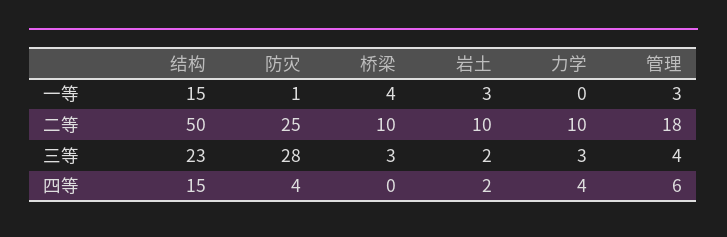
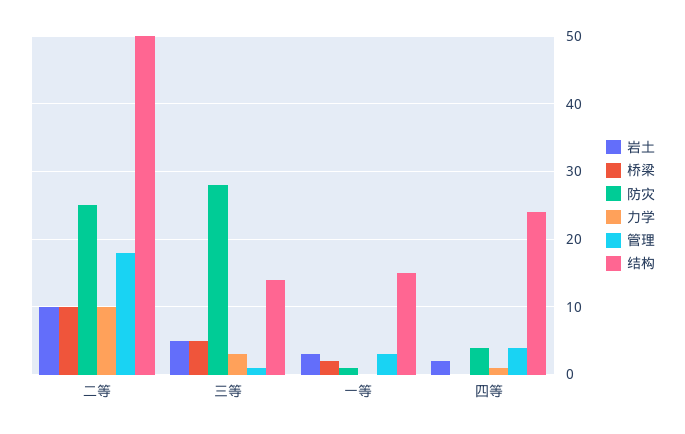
桥梁, 一等: 4 -> 2
结构, 三等: 23 -> 14
桥梁, 三等: 3 -> 5
岩土, 三等: 2 -> 5
管理, 三等: 4 -> 1
结构, 四等: 15 -> 24
力学, 四等: 4 -> 1
管理, 四等: 6 -> 4

